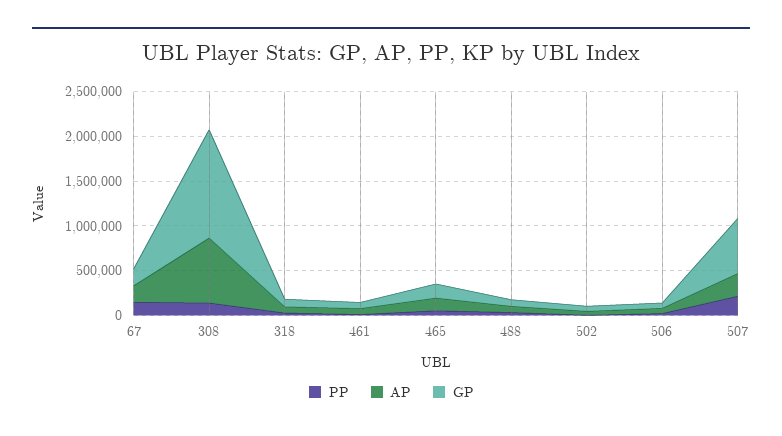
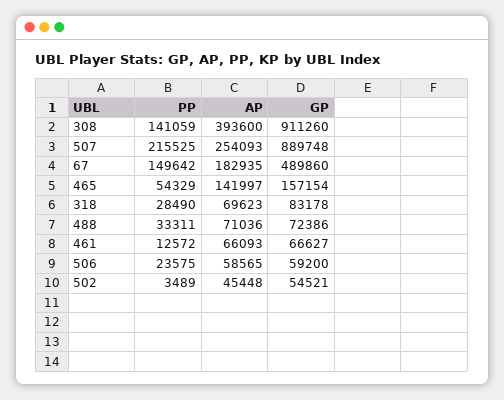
GP, 67: 200000 -> 489860
AP, 308: 700000 -> 393600
GP, 308: 1200000 -> 911260
GP, 507: 600000 -> 889748

